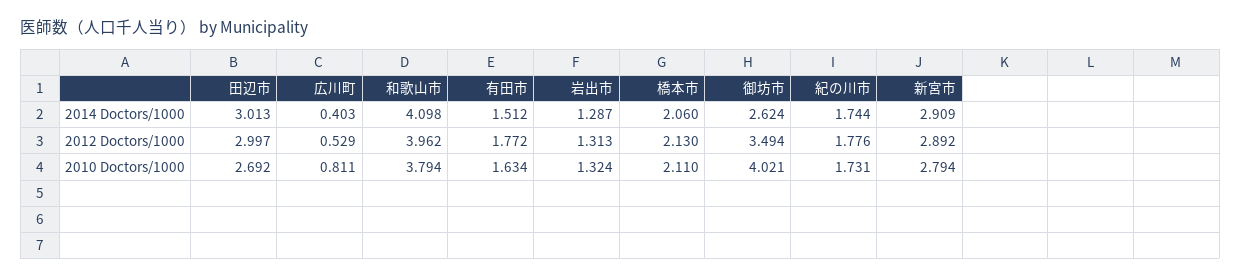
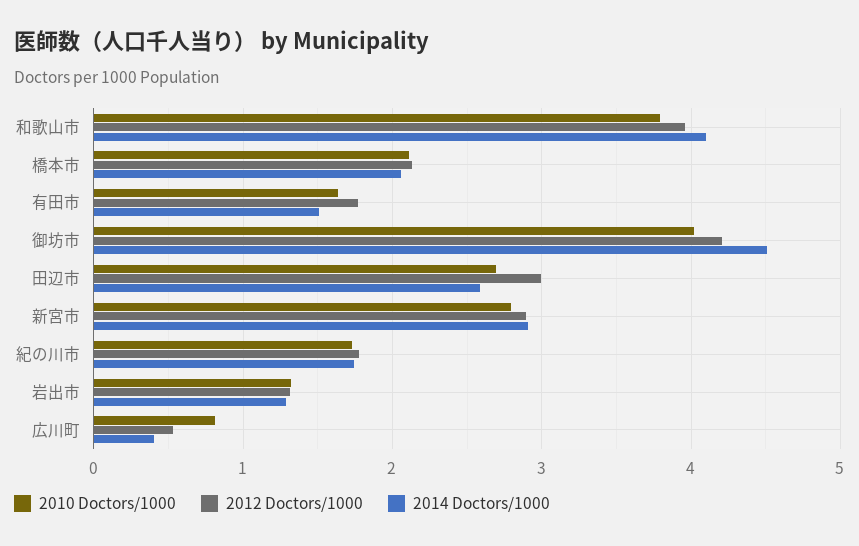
2014 Doctors/1000, 田辺市: 3.013 -> 2.6
2014 Doctors/1000, 御坊市: 2.624 -> 4.5
2012 Doctors/1000, 御坊市: 3.494 -> 4.2

